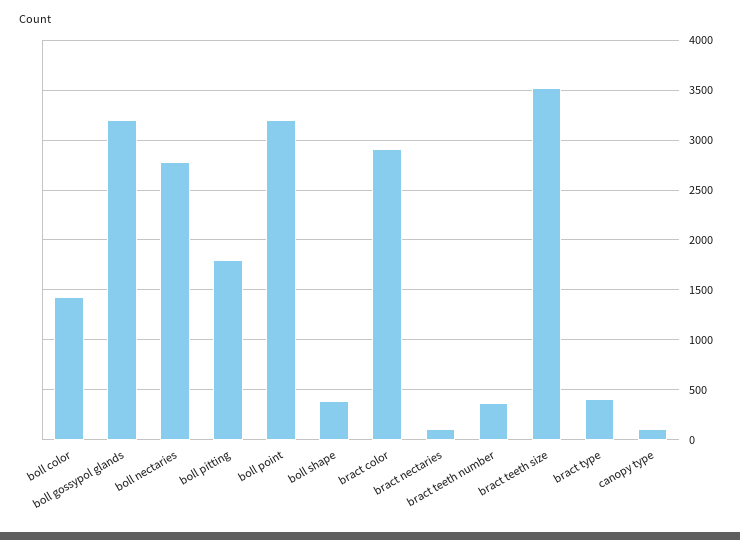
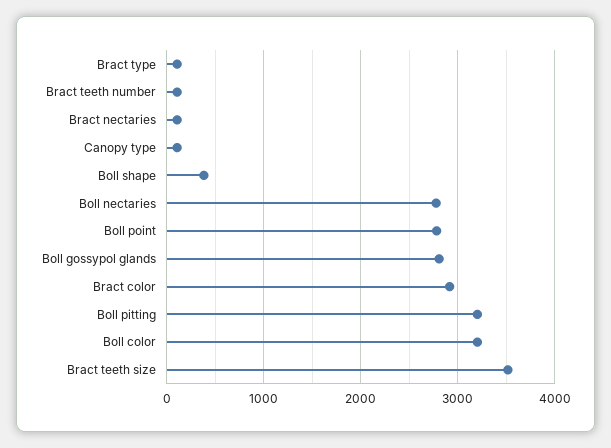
boll color: 1400 -> 3200
boll gossypol glands: 3200 -> 2800
boll pitting: 1800 -> 3200
boll point: 3200 -> 2800
bract teeth number: 400 -> 100
bract type: 400 -> 100

